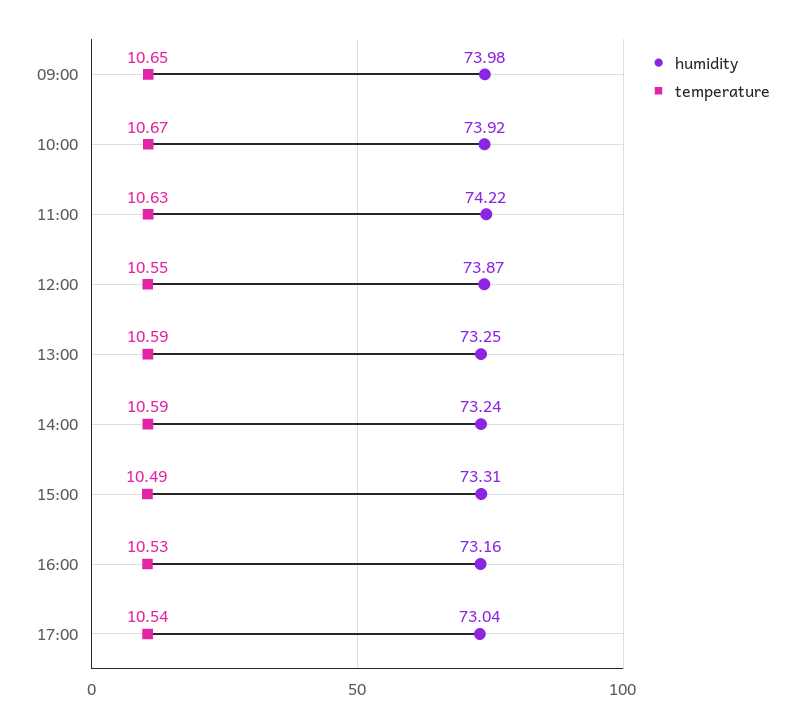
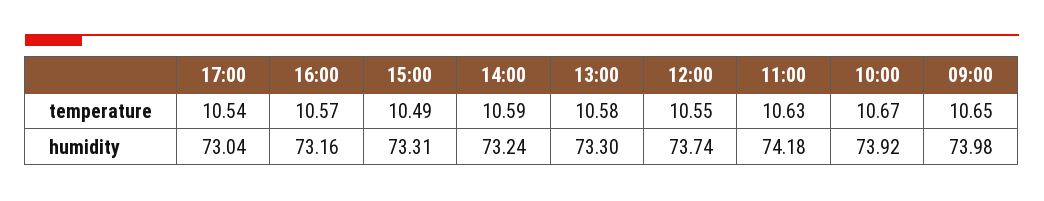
humidity, 11:00: 74.22 -> 74.18
humidity, 12:00: 73.87 -> 73.74
humidity, 13:00: 73.25 -> 73.3
temperature, 13:00: 10.59 -> 10.58
temperature, 16:00: 10.53 -> 10.57

